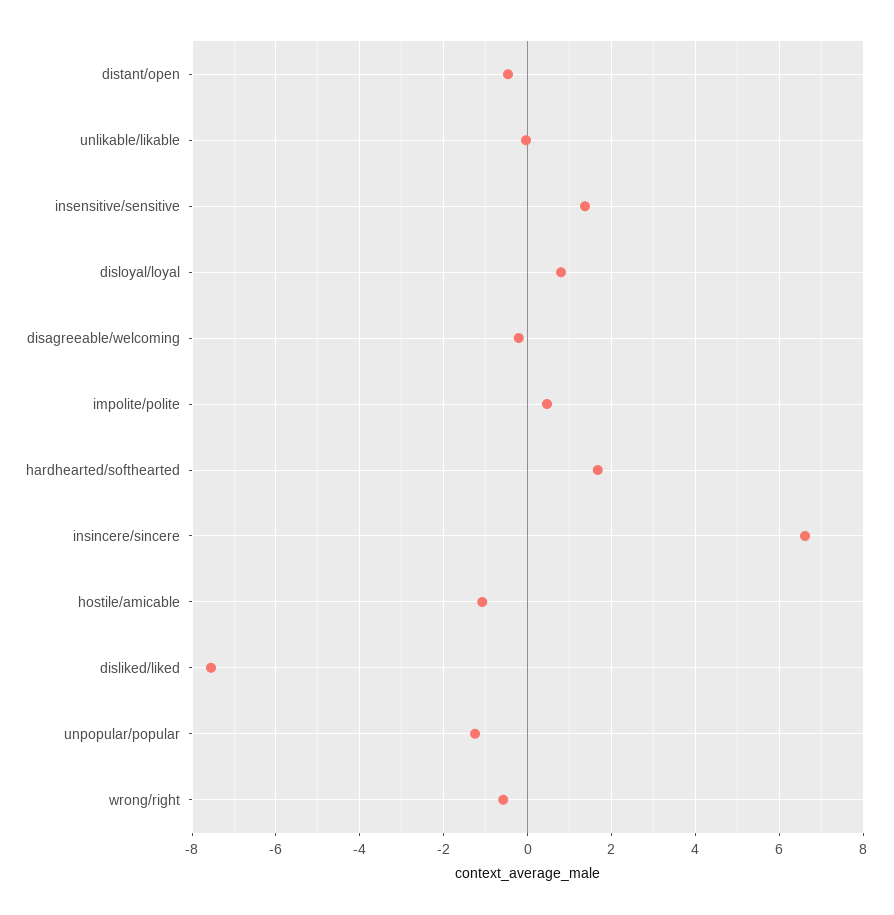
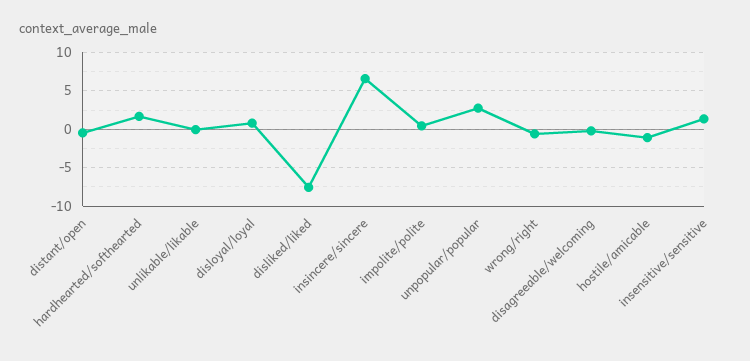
unpopular/popular: -1.2 -> 3

